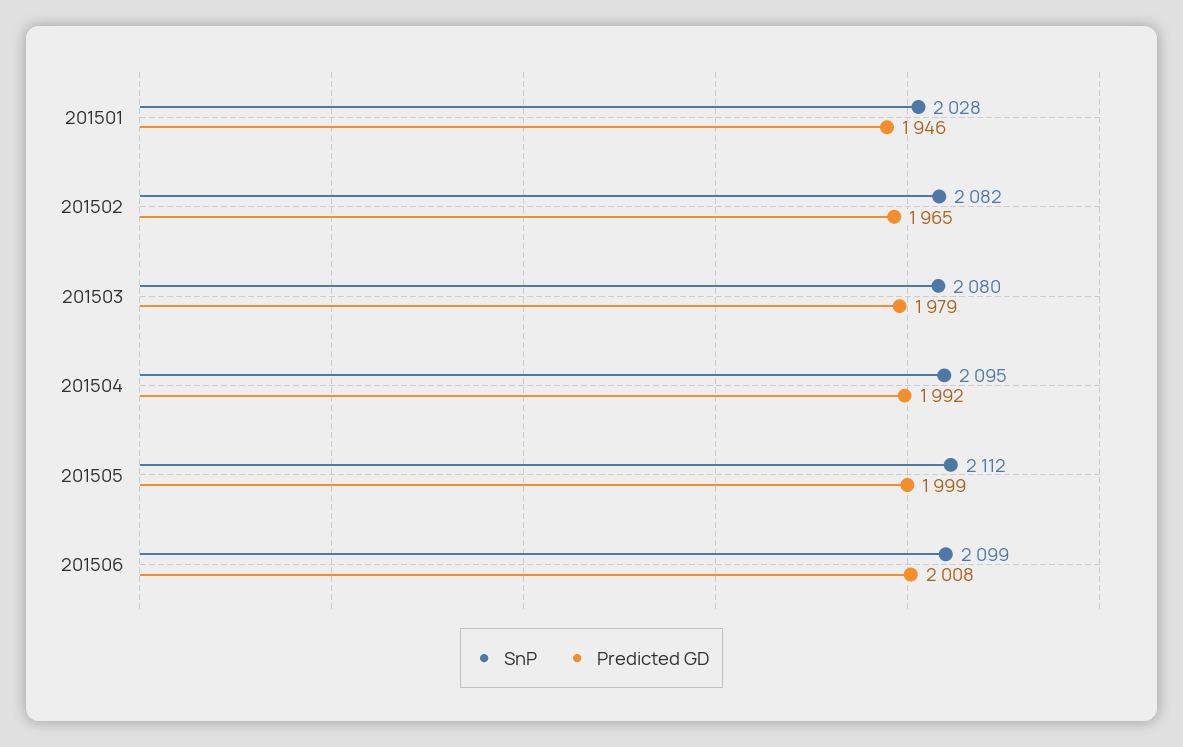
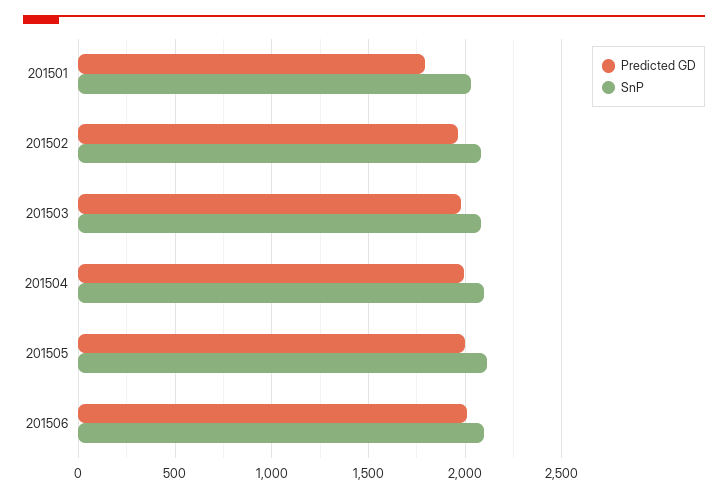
Predicted GD, 201501: 1946 -> 1800

